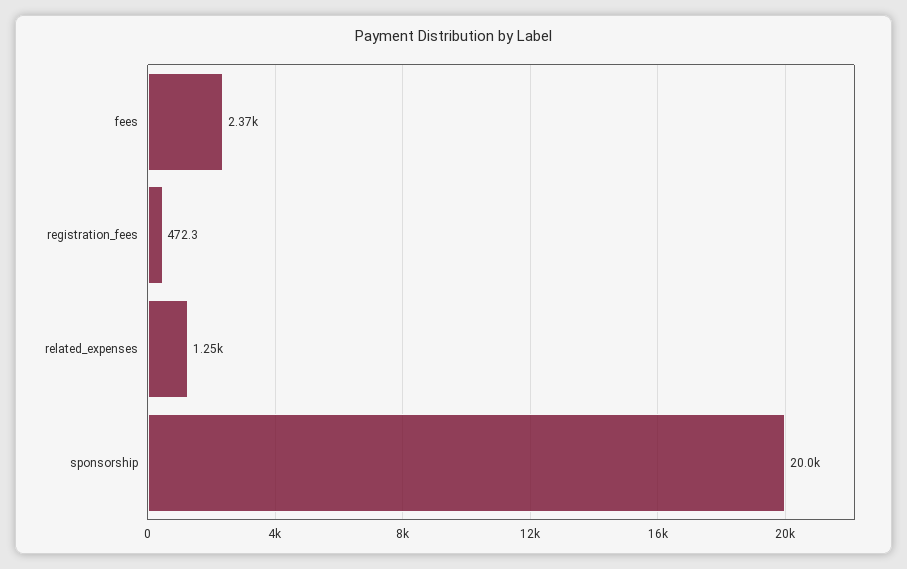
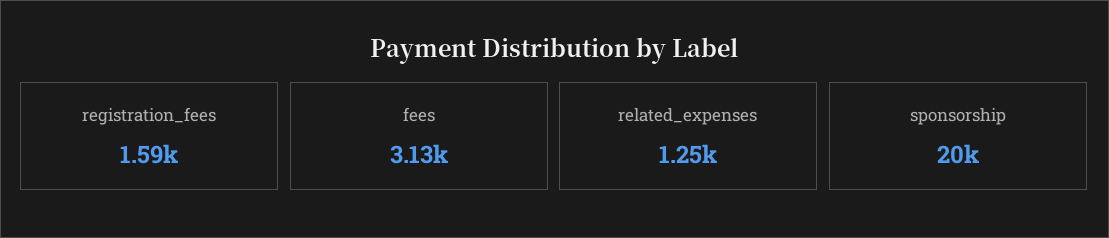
fees: 2370 -> 3130
registration_fees: 472.3 -> 1590

